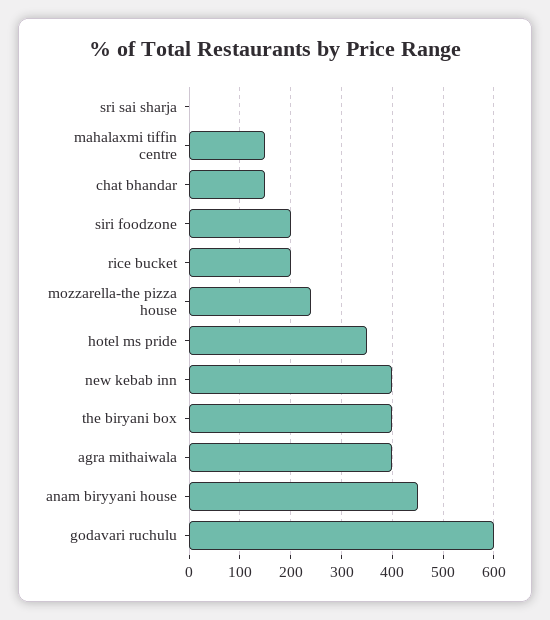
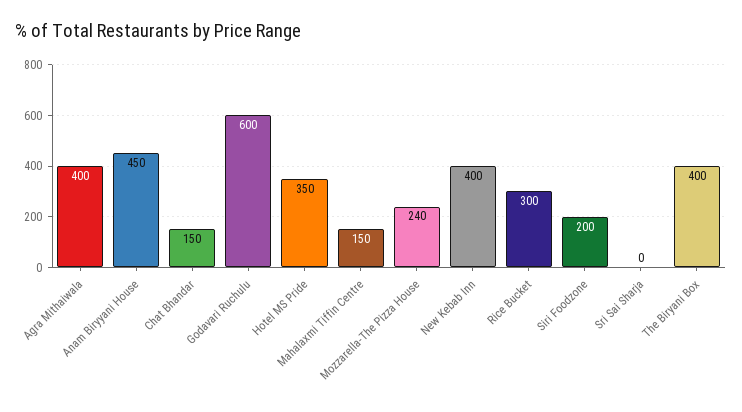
rice bucket: 200 -> 300

